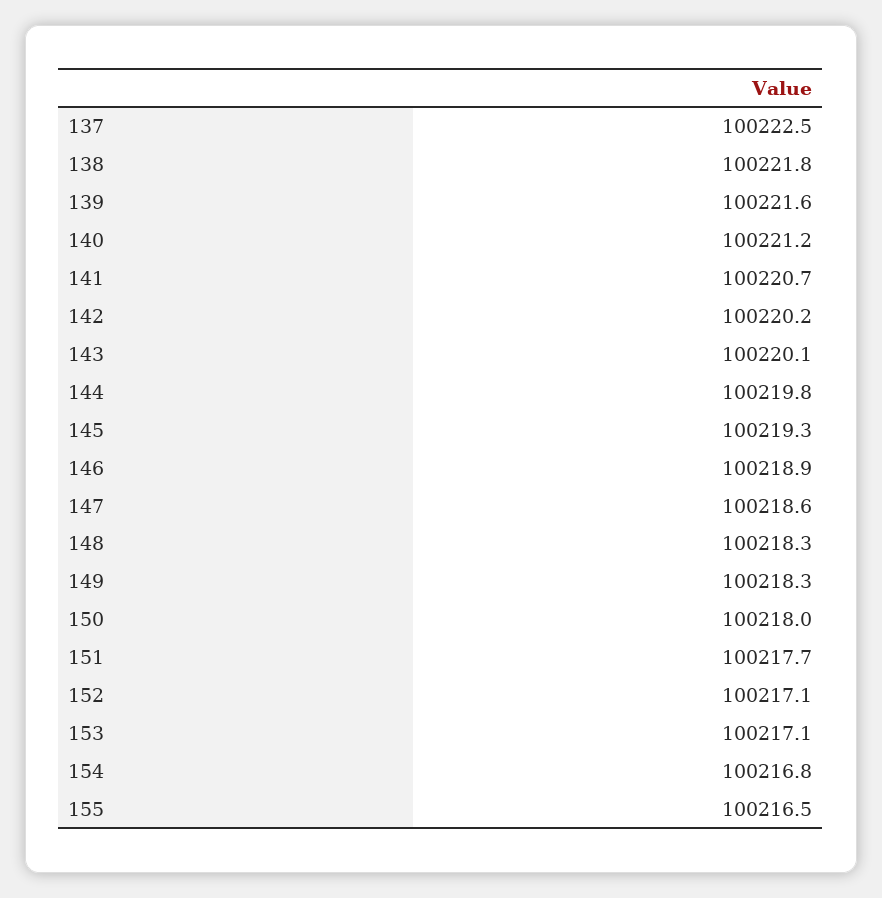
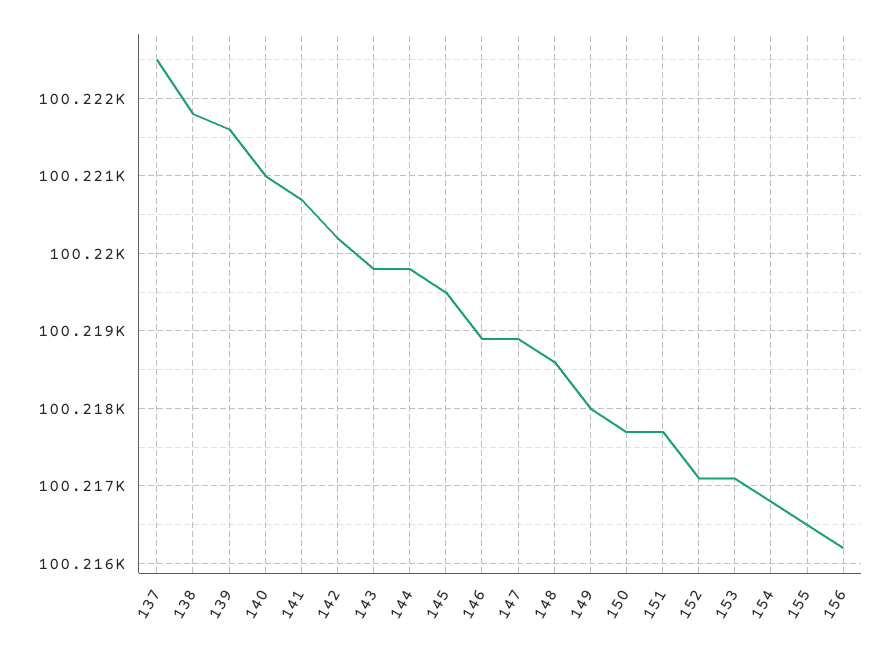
140: 100221.2 -> 100221
143: 100220.1 -> 100219.8
145: 100219.3 -> 100219.5
147: 100218.6 -> 100218.9
148: 100218.3 -> 100218.6
149: 100218.3 -> 100218
150: 100218 -> 100217.7
156: none -> 100216.2

